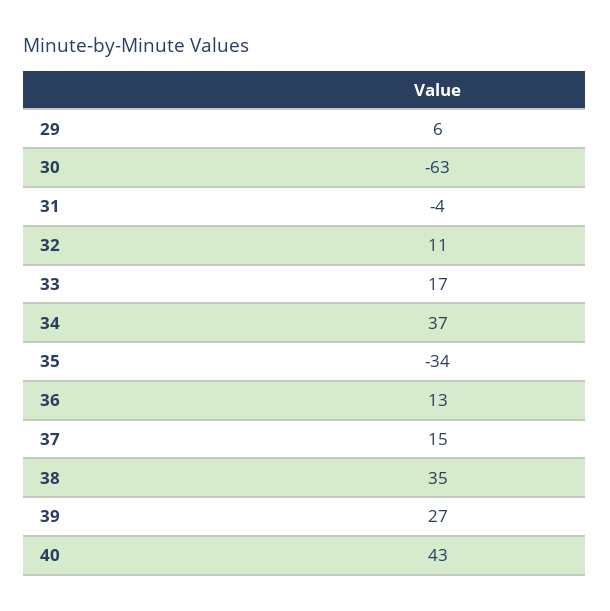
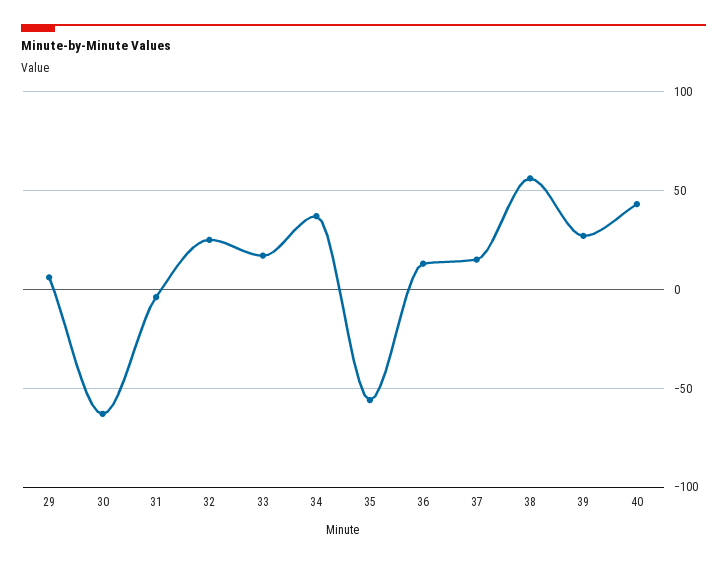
32: 11 -> 25
35: -34 -> -55
38: 35 -> 55

